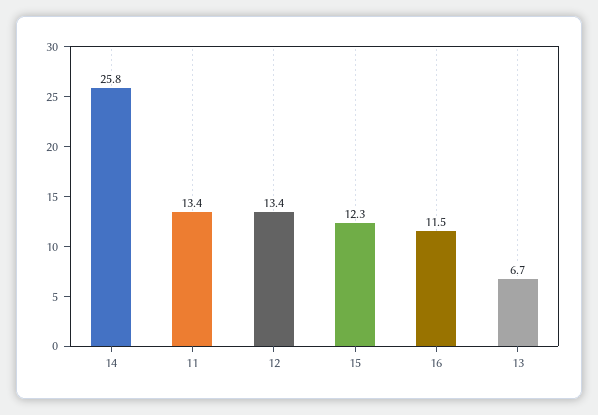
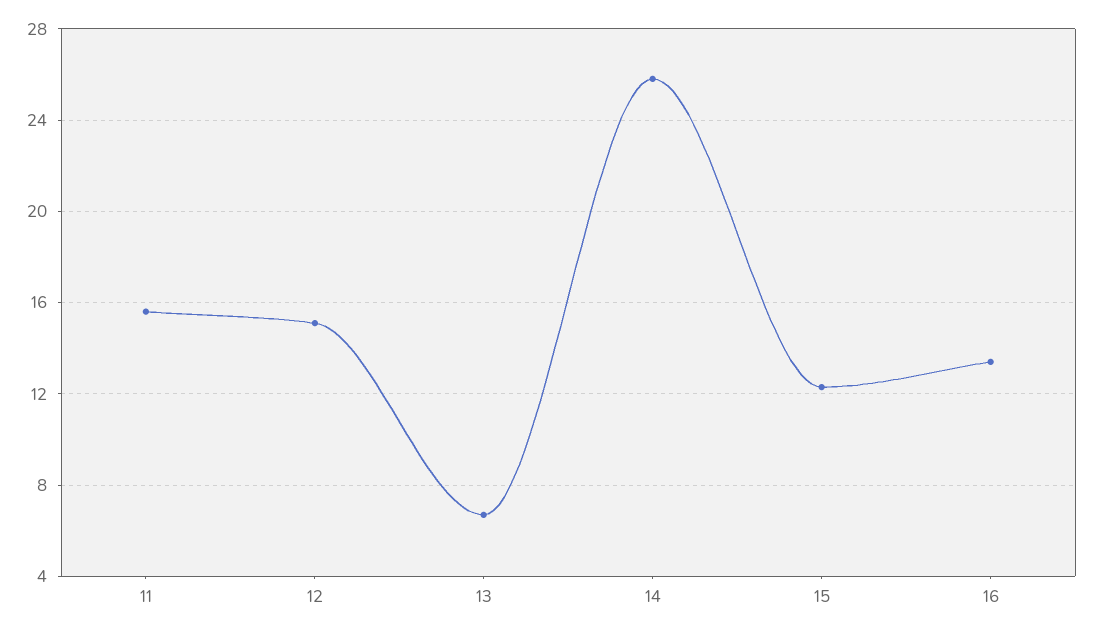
11: 13.4 -> 15.5
12: 13.4 -> 15
16: 11.5 -> 13.5

